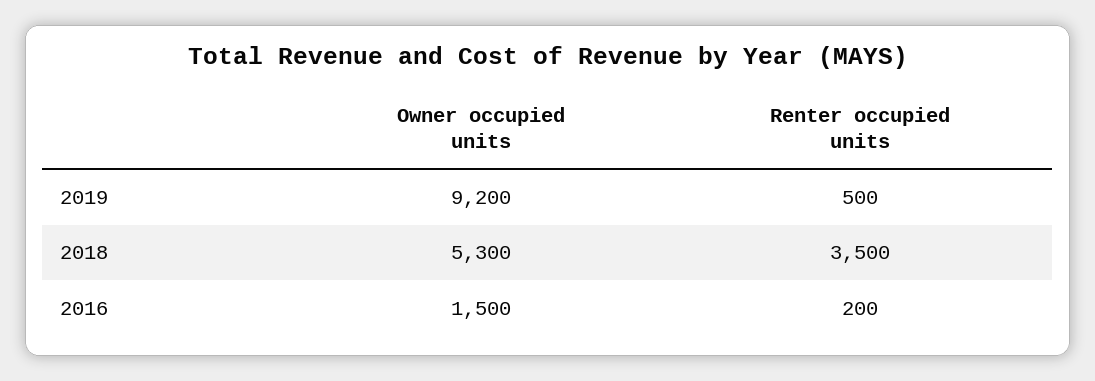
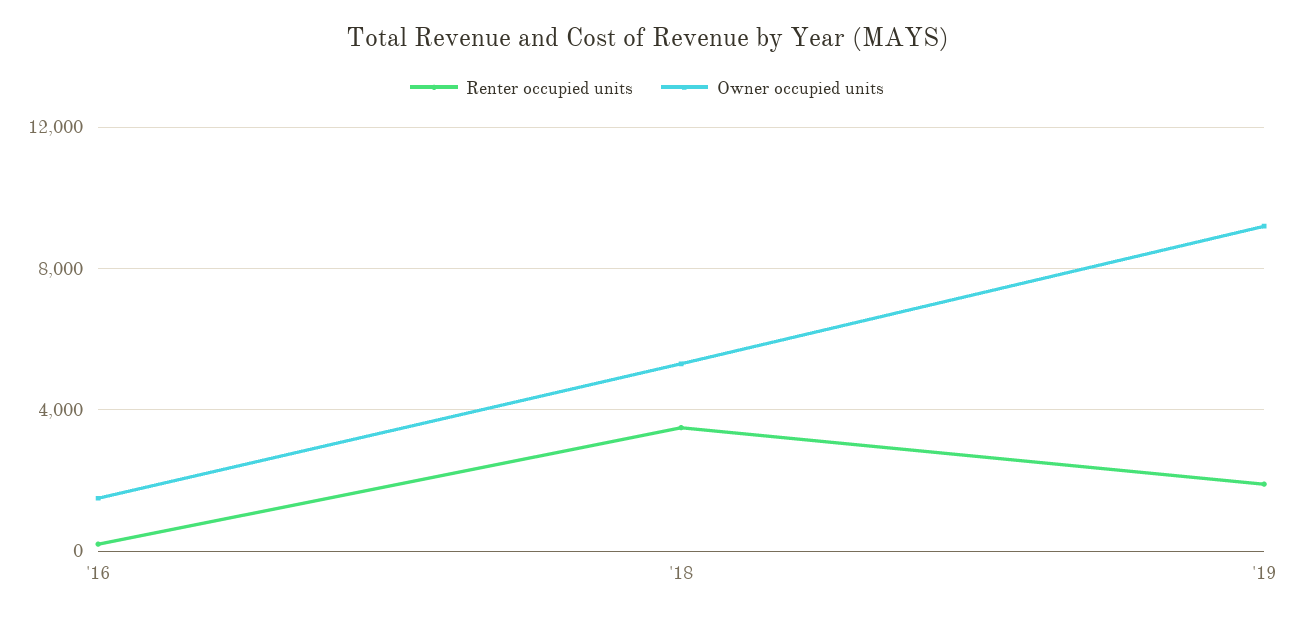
Renter occupied units, 2019: 500 -> 2000

